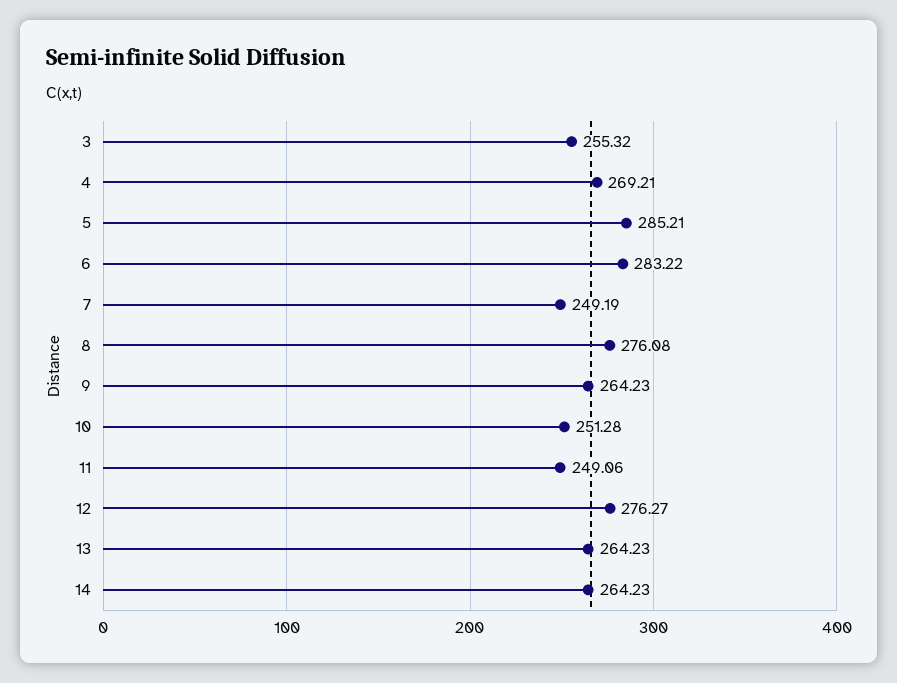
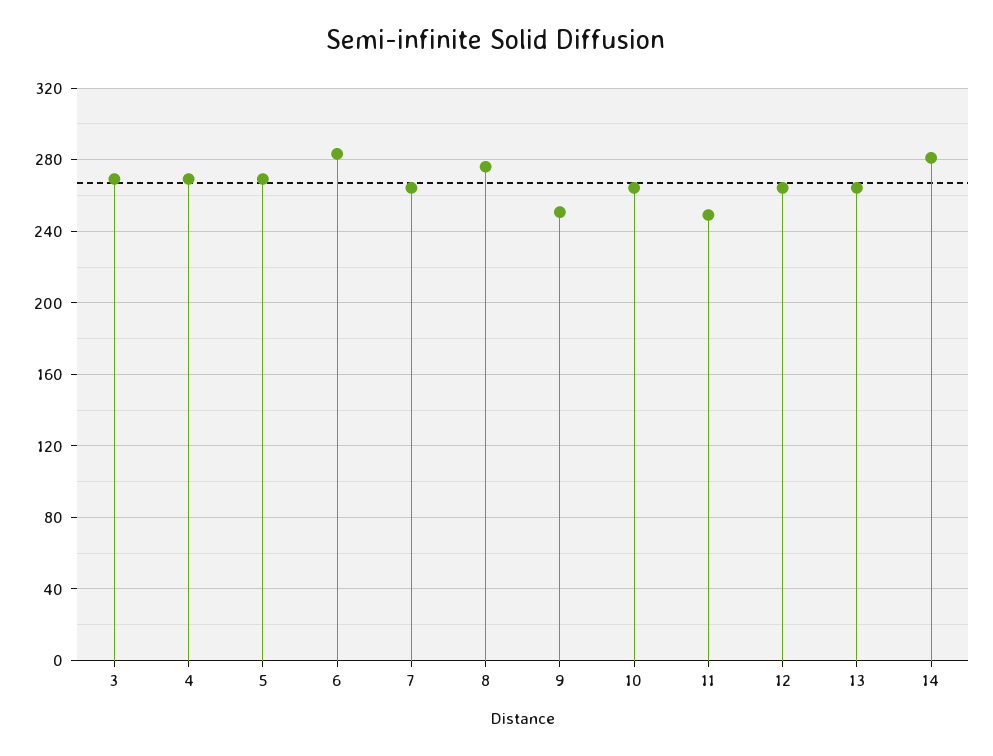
3: 255.32 -> 270
5: 285.21 -> 270
7: 249.19 -> 265
9: 264.23 -> 250
10: 251.28 -> 265
12: 276.27 -> 265
14: 264.23 -> 280

